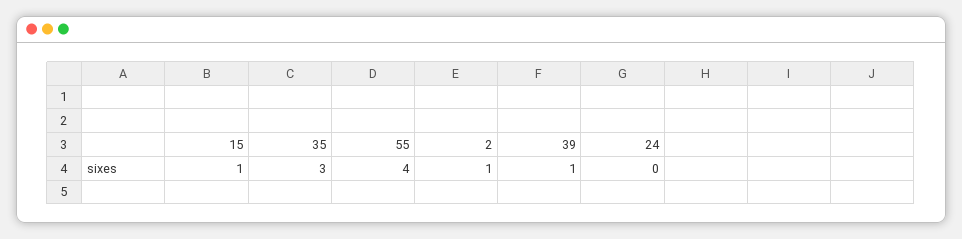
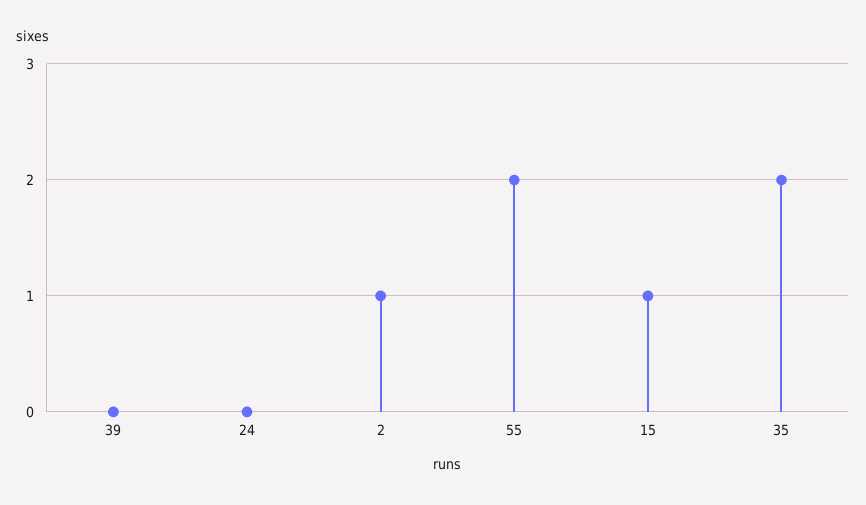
35: 3 -> 2
55: 4 -> 2
39: 1 -> 0

